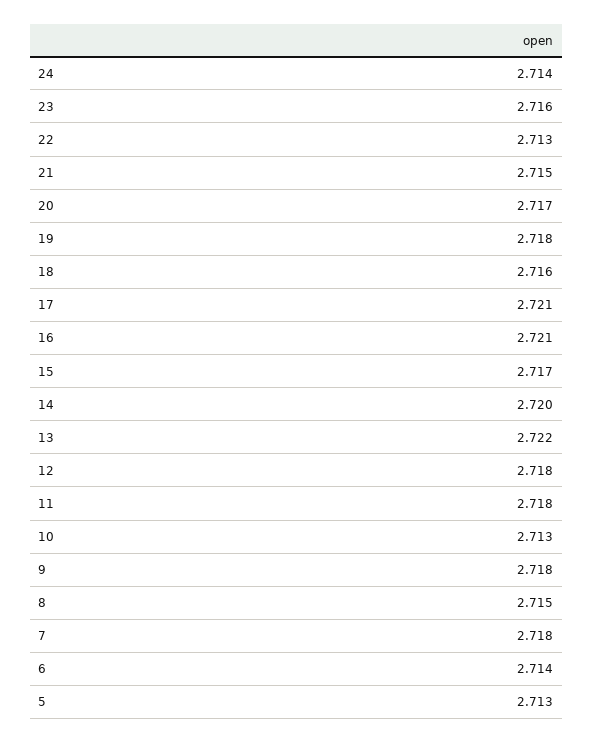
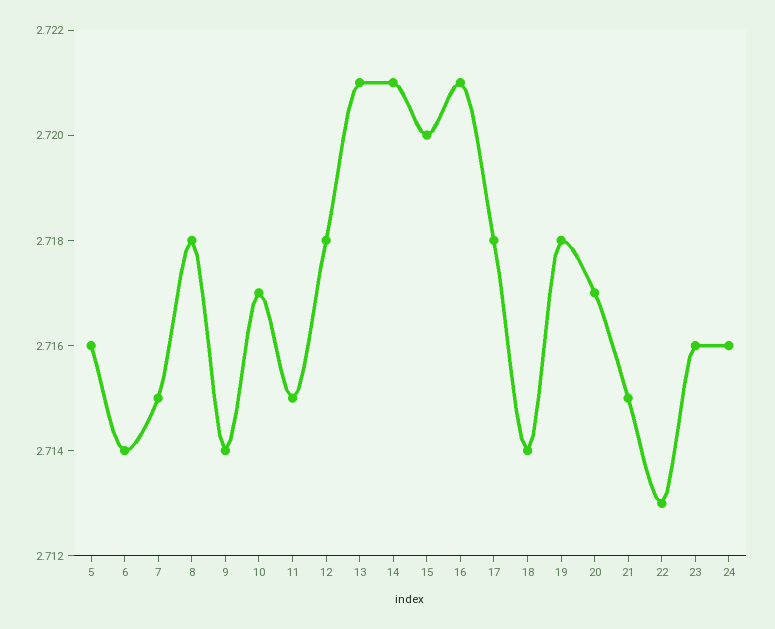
24: 2.714 -> 2.716
18: 2.716 -> 2.714
17: 2.721 -> 2.718
15: 2.717 -> 2.72
14: 2.72 -> 2.721
13: 2.722 -> 2.721
11: 2.718 -> 2.715
10: 2.713 -> 2.717
9: 2.718 -> 2.714
8: 2.715 -> 2.718
7: 2.718 -> 2.715
5: 2.713 -> 2.716

